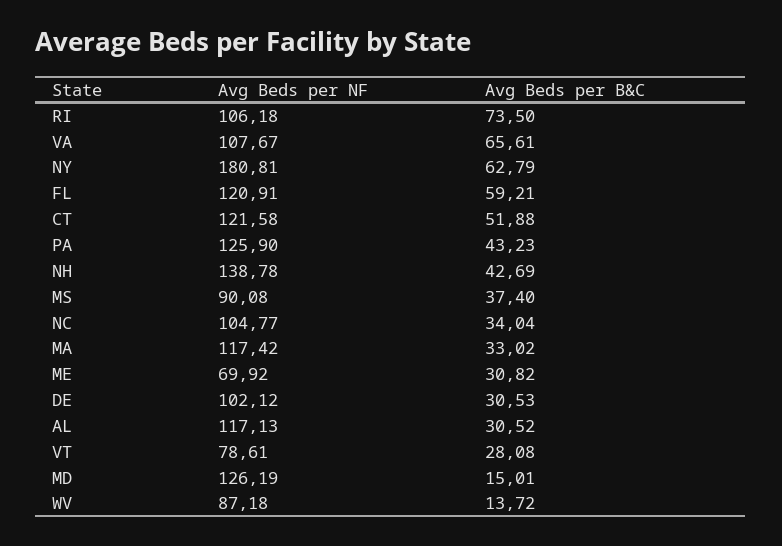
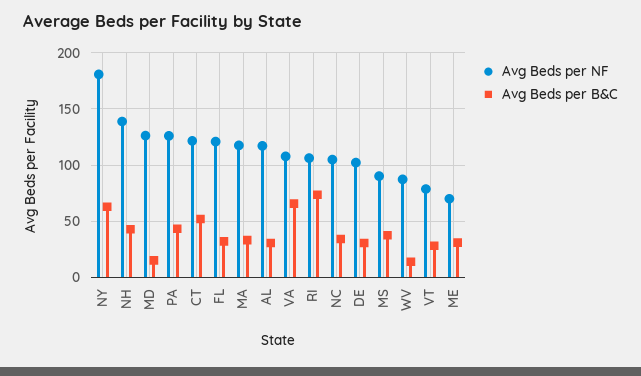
Avg Beds per B&C, FL: 59.21 -> 30

